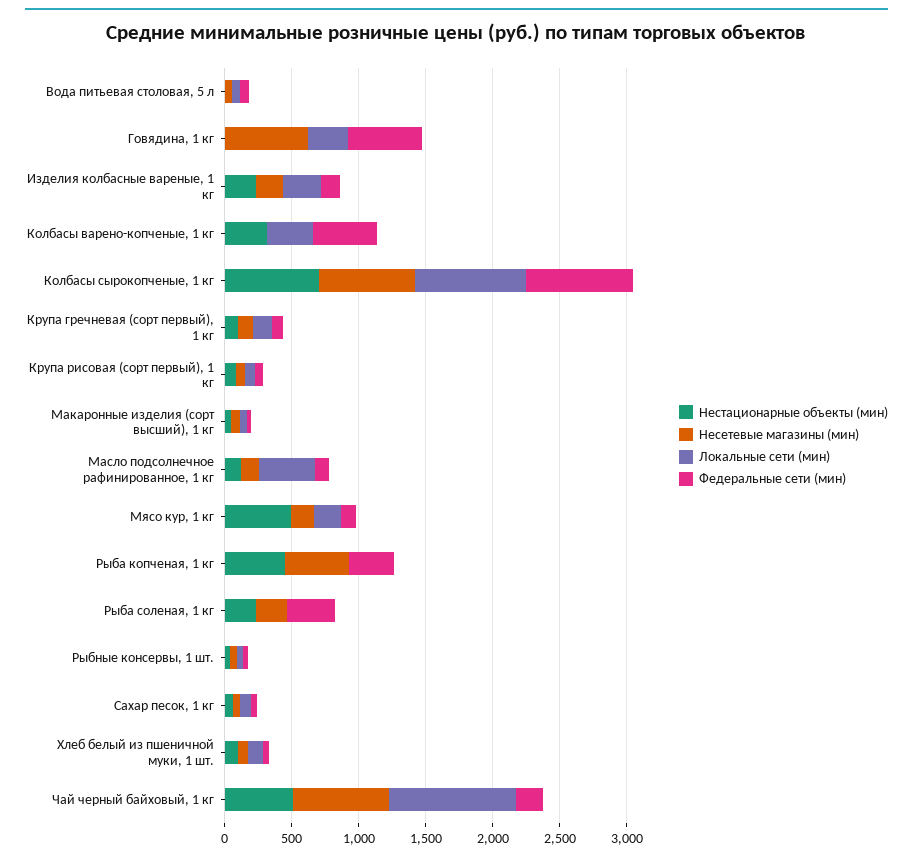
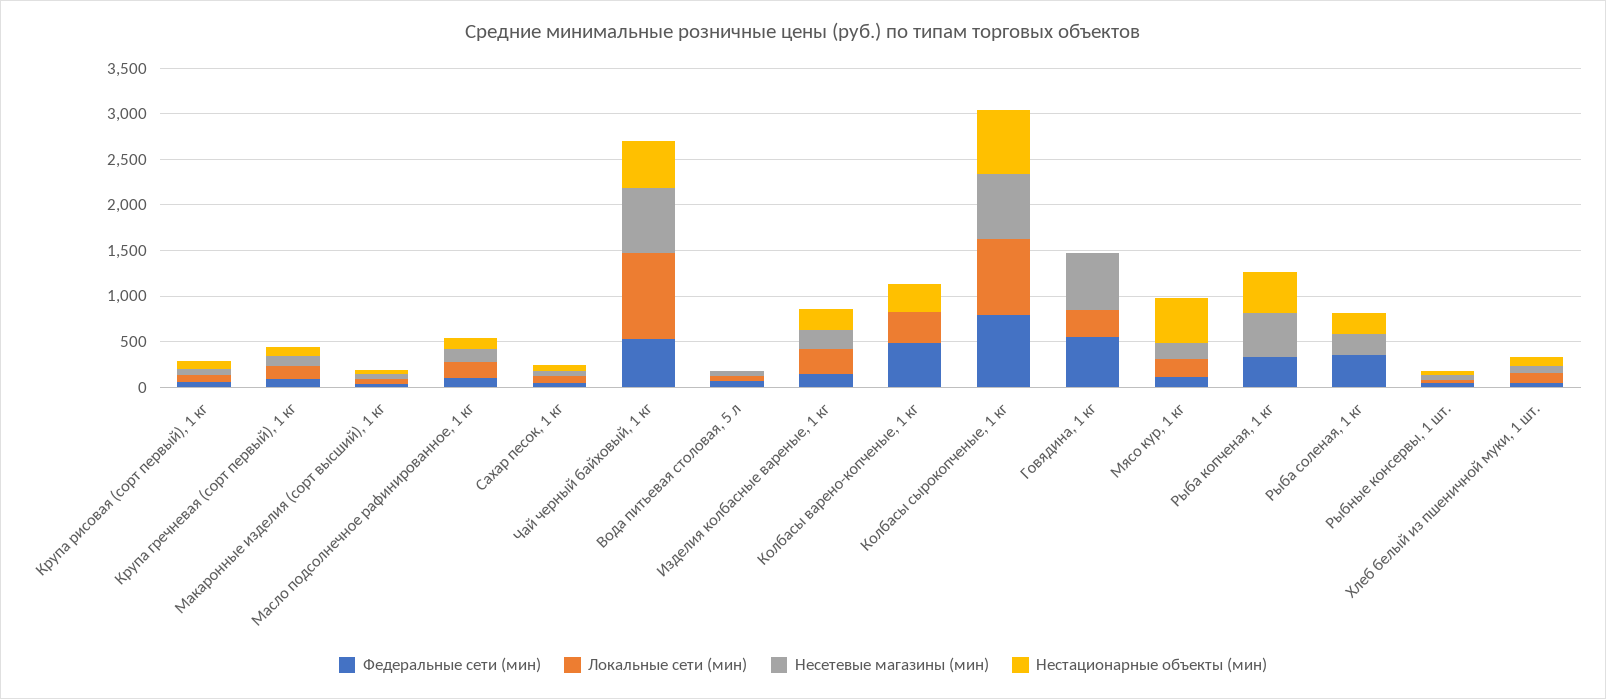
Локальные сети (мин), Масло подсолнечное рафинированное, 1 кг: 400 -> 200
Федеральные сети (мин), Чай черный байховый, 1 кг: 200 -> 500

